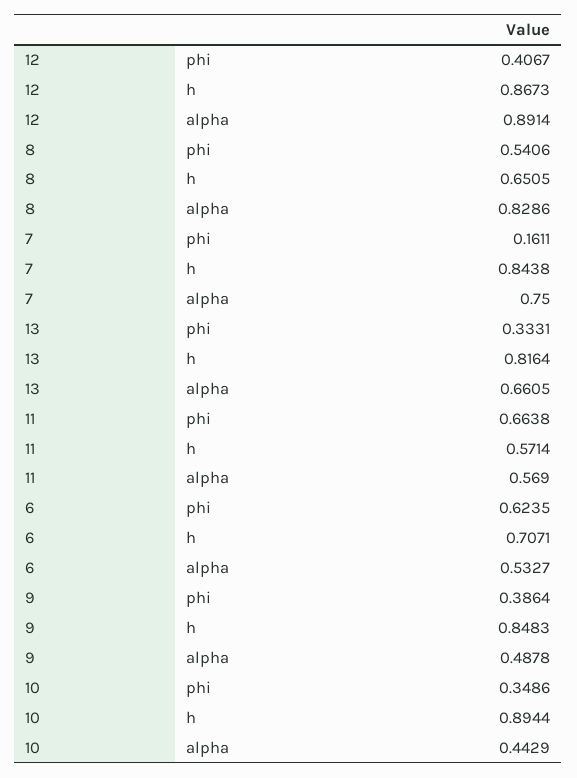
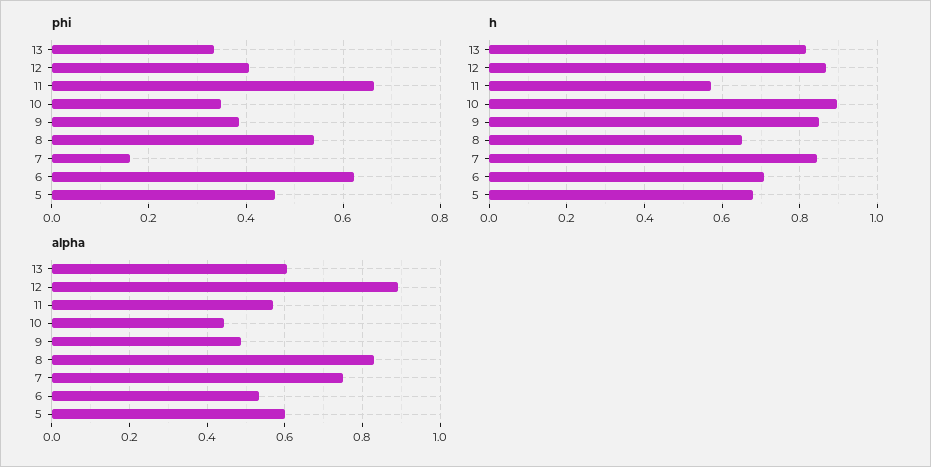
alpha, 13: 0.6605 -> 0.6
phi, 5: none -> 0.46
h, 5: none -> 0.68
alpha, 5: none -> 0.6

